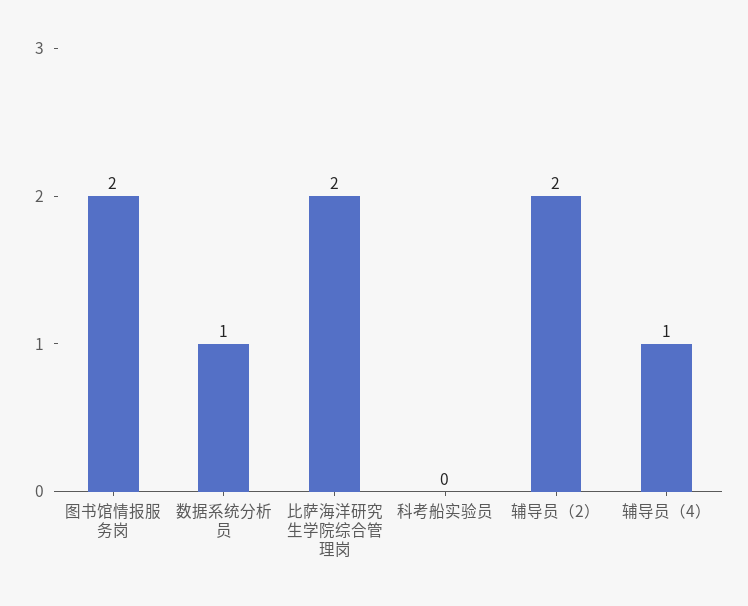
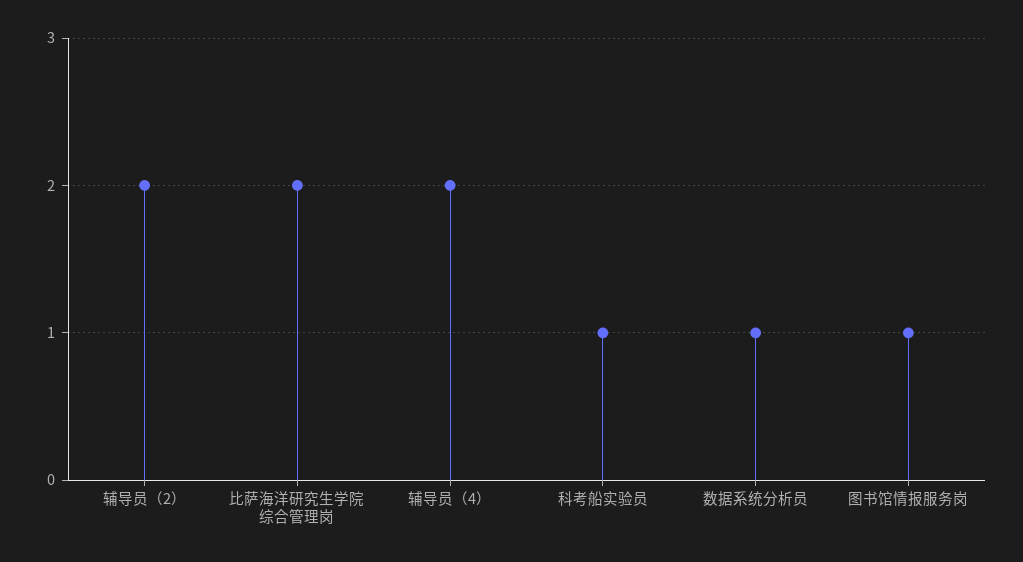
图书馆情报服务岗: 2 -> 1
科考船实验员: 0 -> 1
辅导员（4）: 1 -> 2

